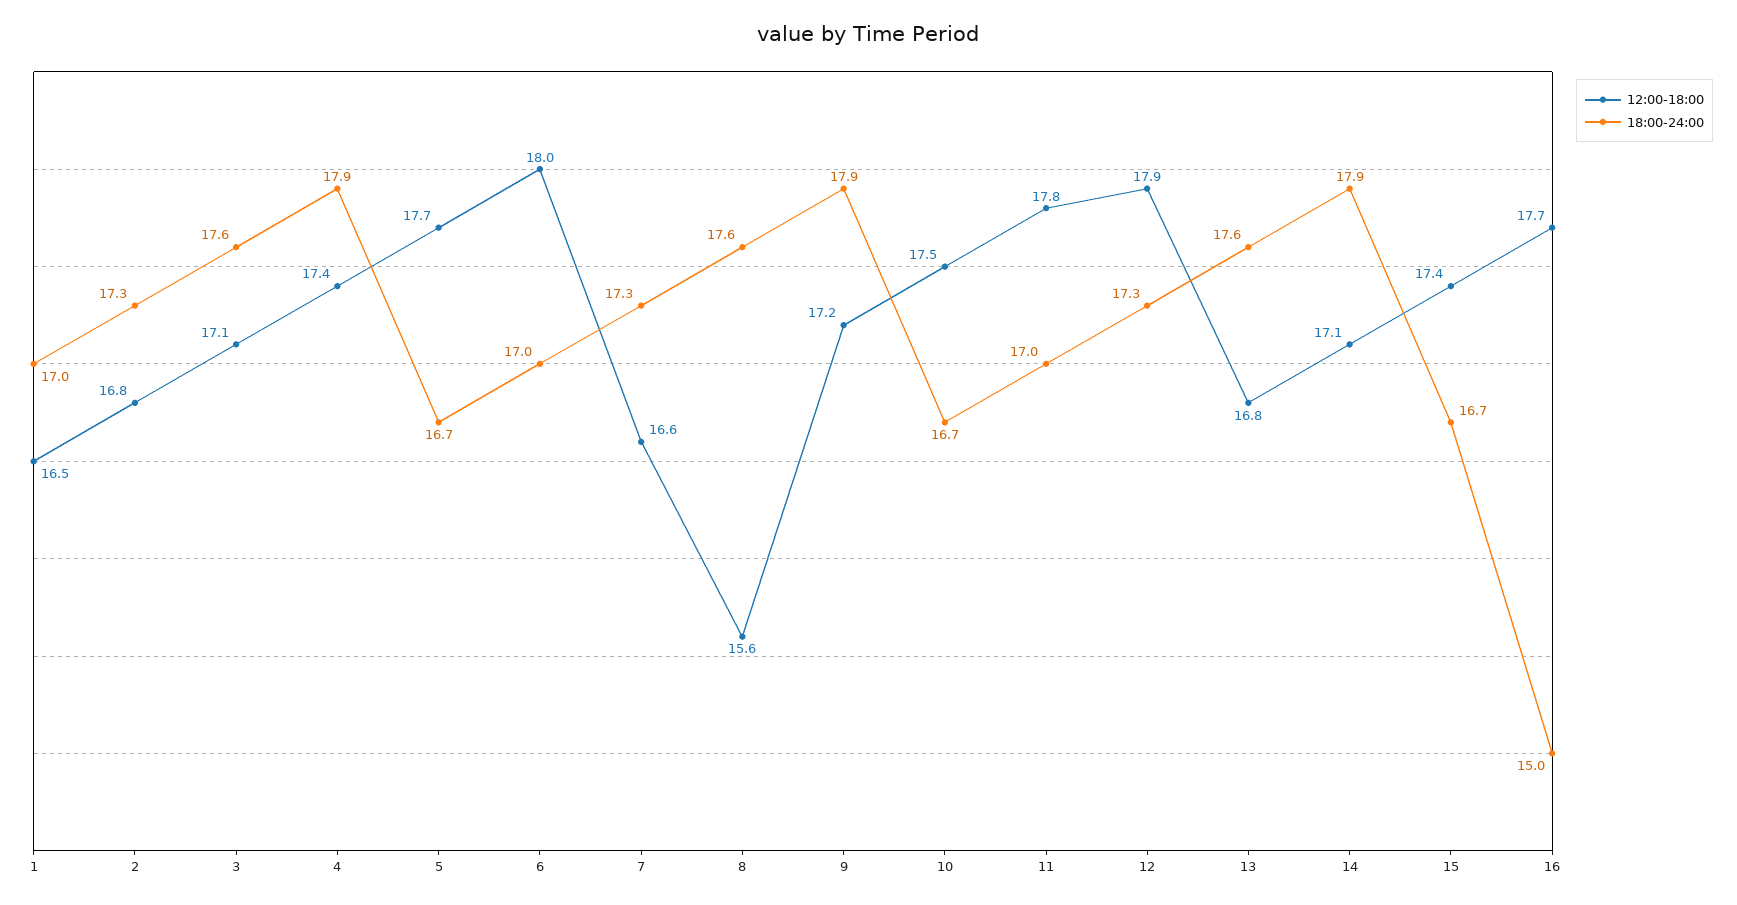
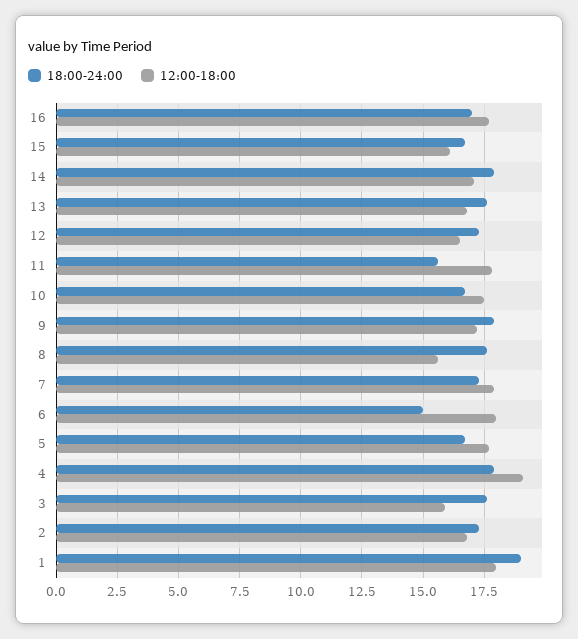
12:00-18:00, 1: 16.5 -> 18
18:00-24:00, 1: 17 -> 19
12:00-18:00, 3: 17.1 -> 16
12:00-18:00, 4: 17.4 -> 19
18:00-24:00, 6: 17 -> 15
12:00-18:00, 7: 16.6 -> 18
18:00-24:00, 11: 17 -> 15.5
12:00-18:00, 12: 17.9 -> 16.5
12:00-18:00, 15: 17.4 -> 16
18:00-24:00, 16: 15 -> 17

